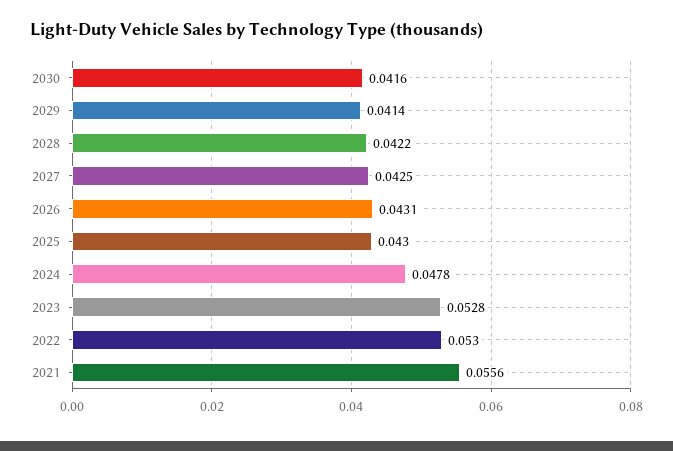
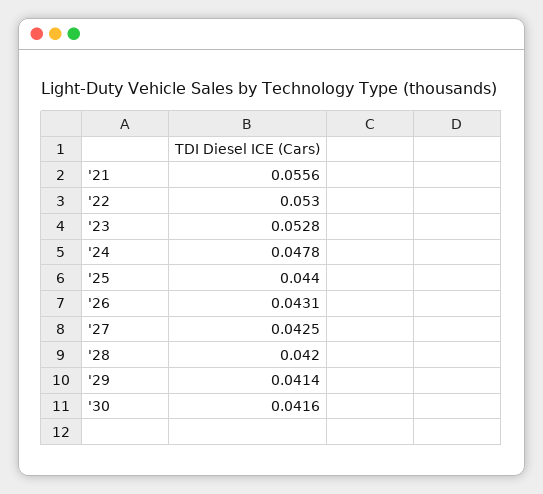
2028: 0.0422 -> 0.042
2025: 0.043 -> 0.044

